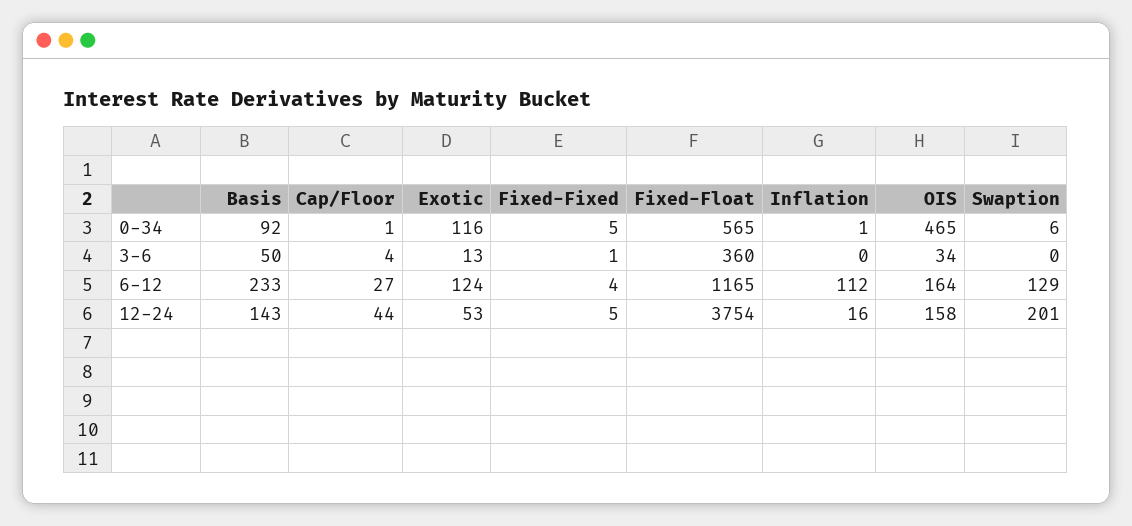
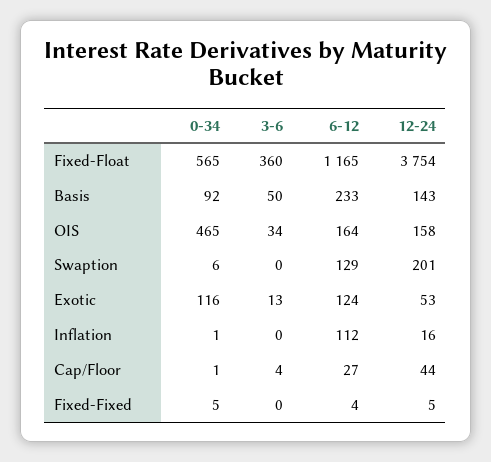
Fixed-Fixed, 3-6: 1 -> 0

